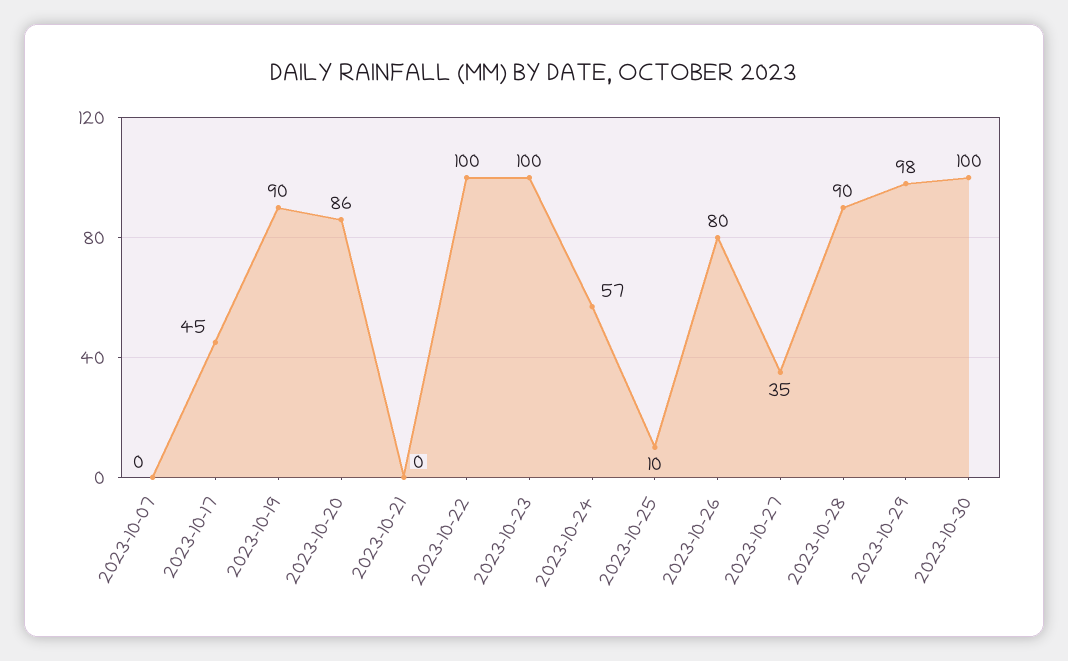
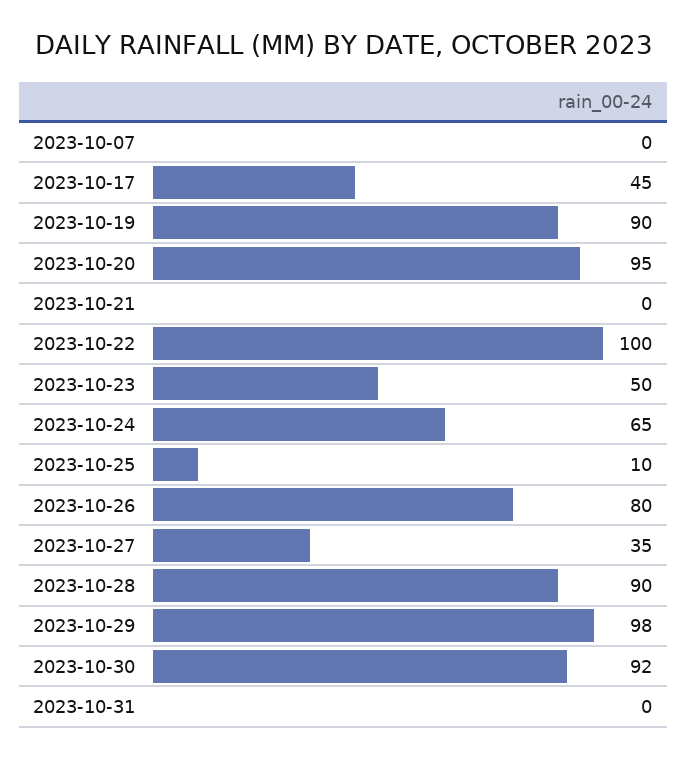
2023-10-20: 86 -> 95
2023-10-23: 100 -> 50
2023-10-24: 57 -> 65
2023-10-30: 100 -> 92
2023-10-31: none -> 0

